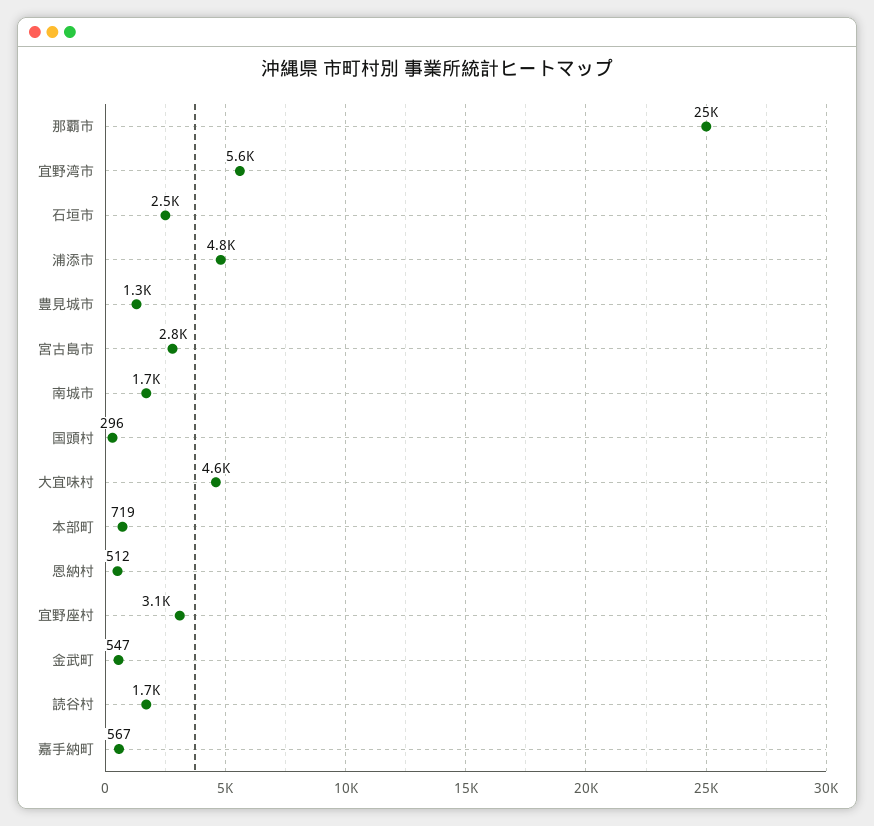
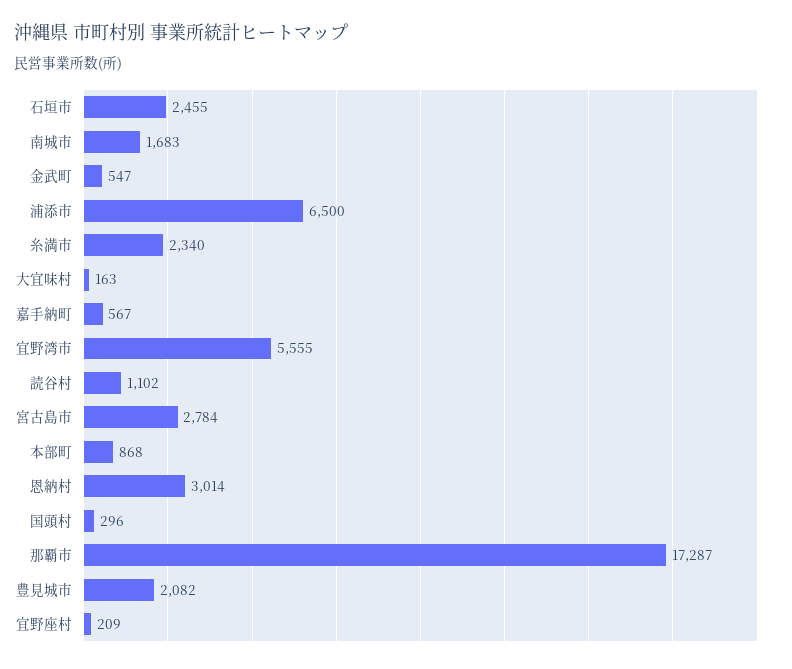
那覇市: 25000 -> 17287
浦添市: 4800 -> 6500
豊見城市: 1300 -> 2082
大宜味村: 4600 -> 163
本部町: 719 -> 868
恩納村: 512 -> 3014
宜野座村: 3100 -> 209
読谷村: 1700 -> 1102
糸満市: none -> 2340

